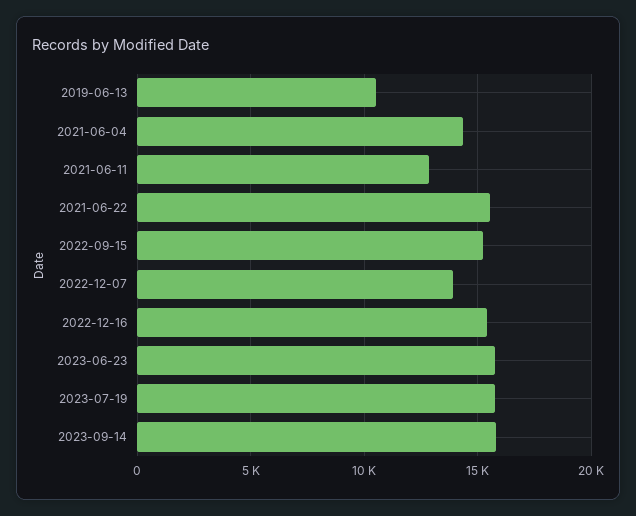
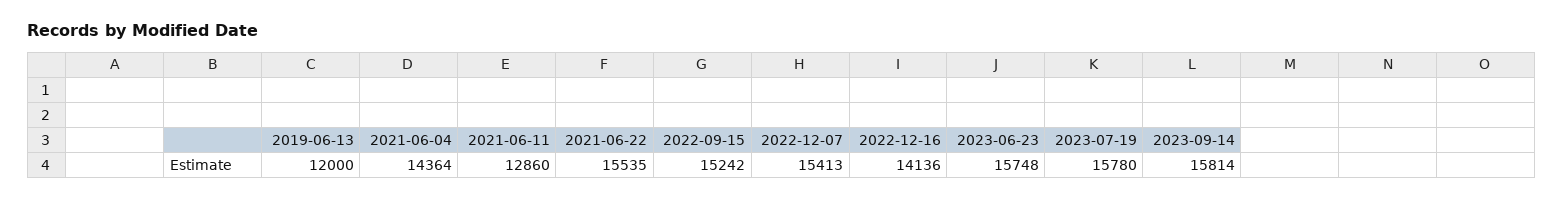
2019-06-13: 10500 -> 12000
2022-12-07: 14000 -> 15413
2022-12-16: 15500 -> 14136

